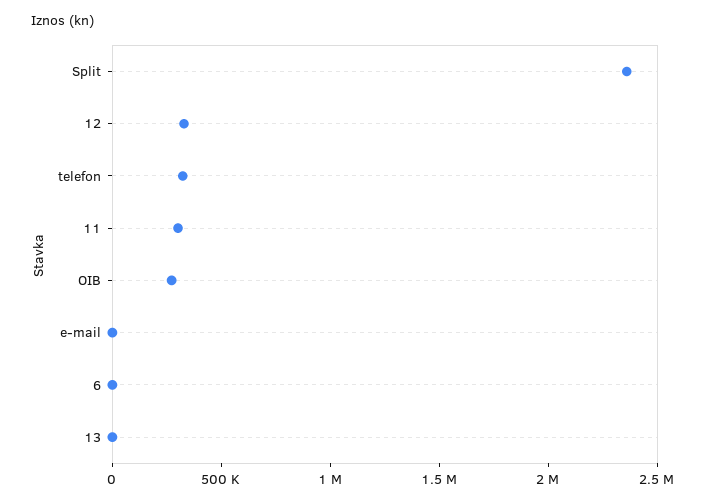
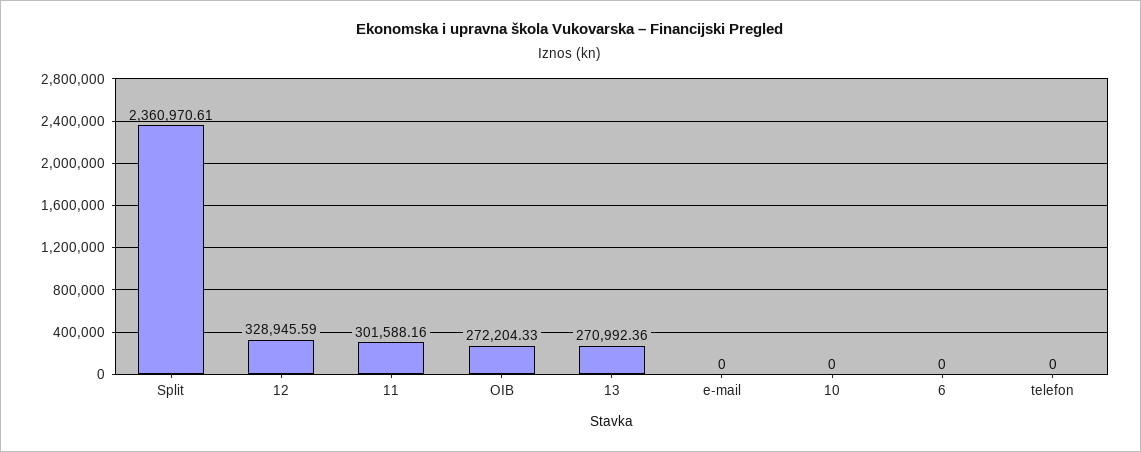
telefon: 300000 -> 0
13: 0 -> 270992.36
10: none -> 0

